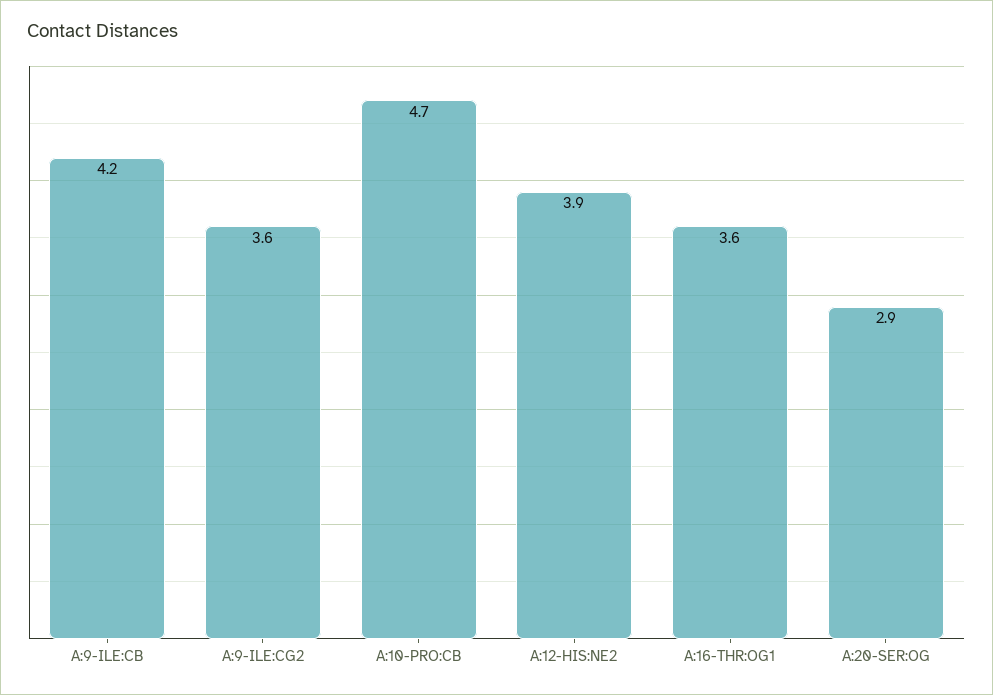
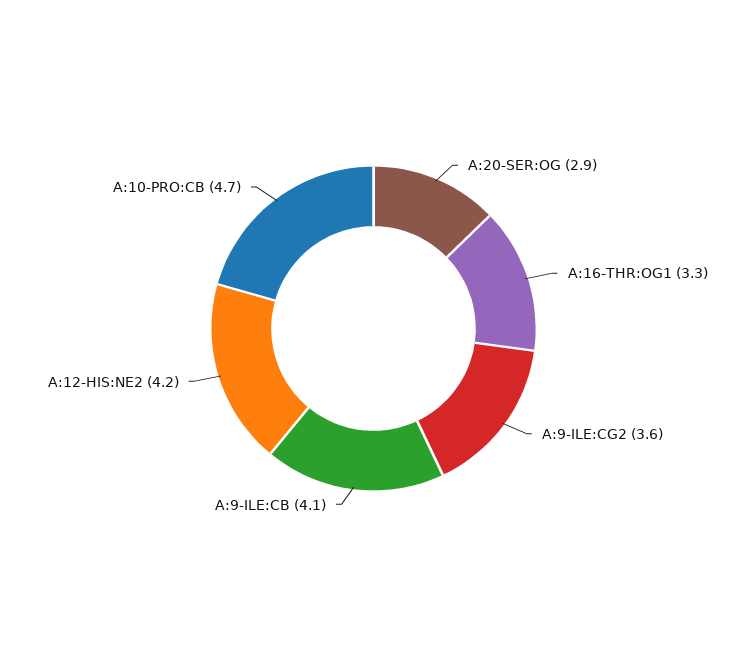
A:9-ILE:CB: 4.2 -> 4.1
A:12-HIS:NE2: 3.9 -> 4.2
A:16-THR:OG1: 3.6 -> 3.3

